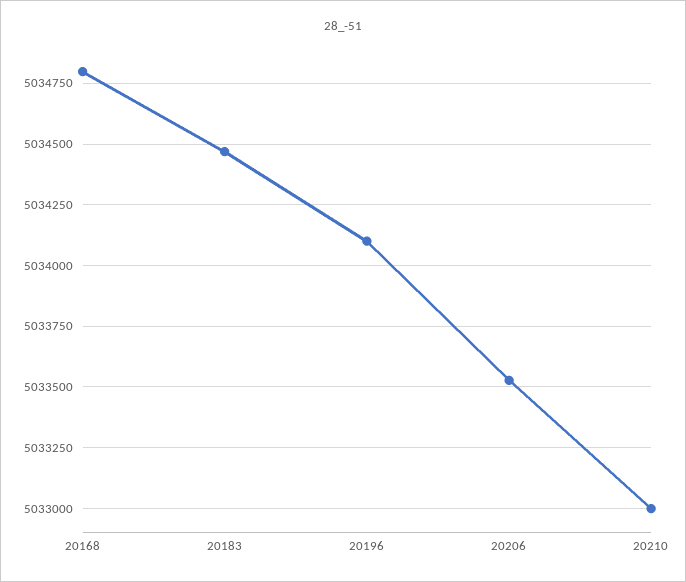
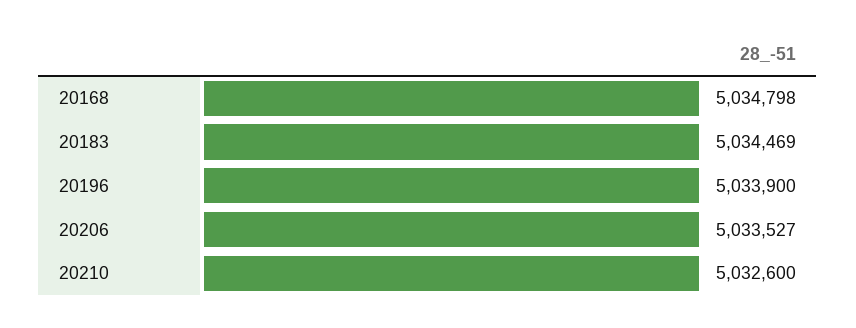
20196: 5034100 -> 5033900
20210: 5033000 -> 5032600

